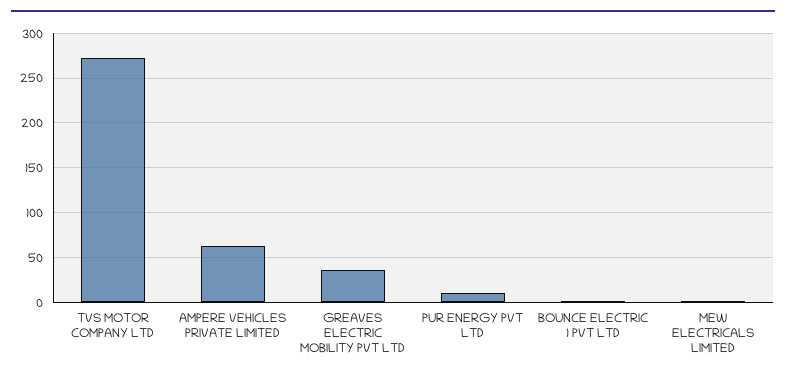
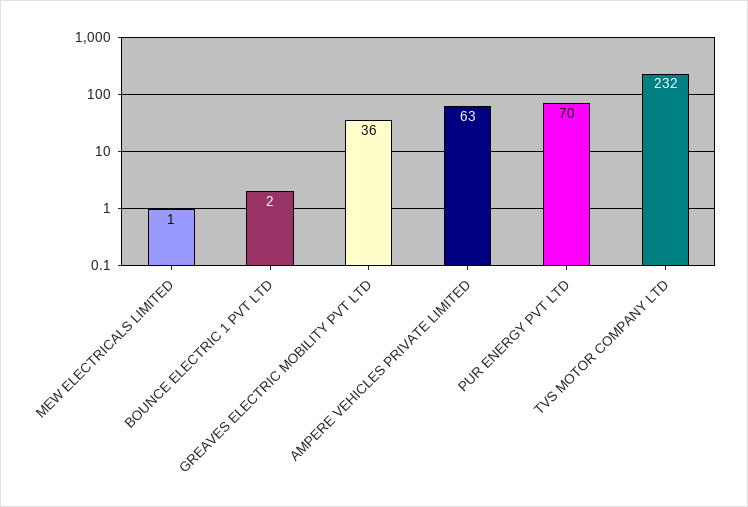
TVS MOTOR COMPANY LTD: 270 -> 232
PUR ENERGY PVT LTD: 10 -> 70

